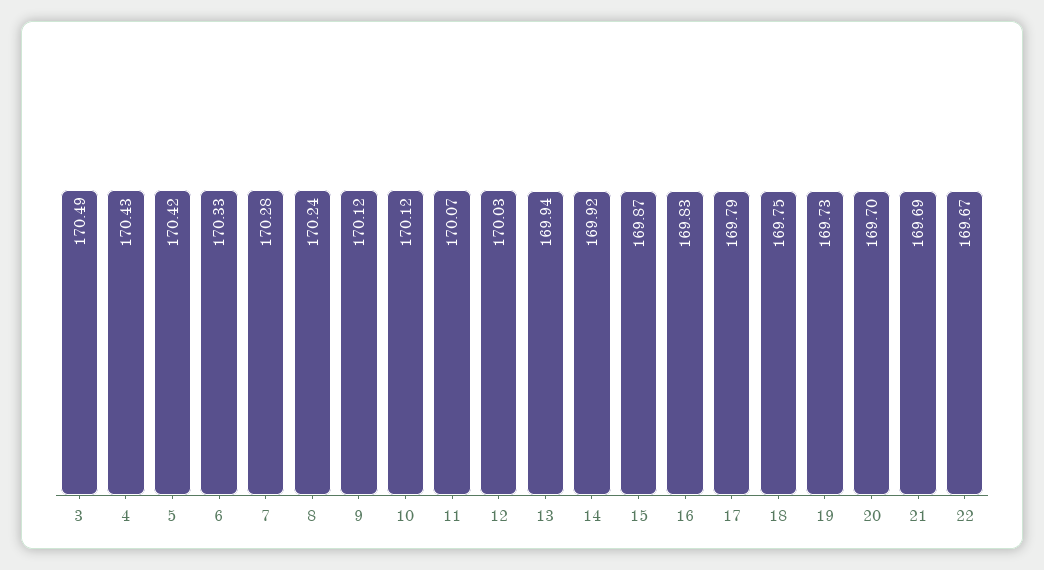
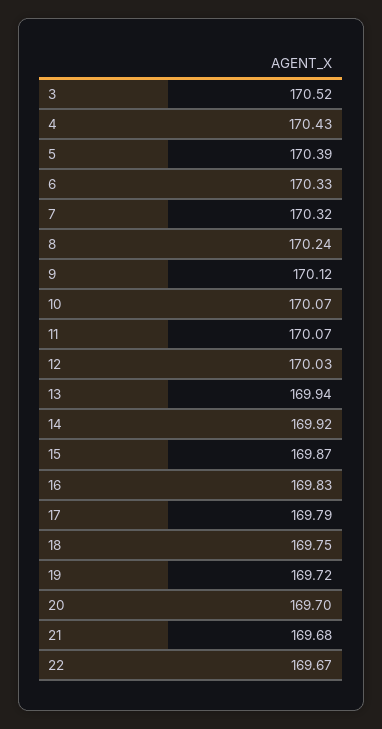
3: 170.49 -> 170.52
5: 170.42 -> 170.39
7: 170.28 -> 170.32
10: 170.12 -> 170.07
19: 169.73 -> 169.72
21: 169.69 -> 169.68

